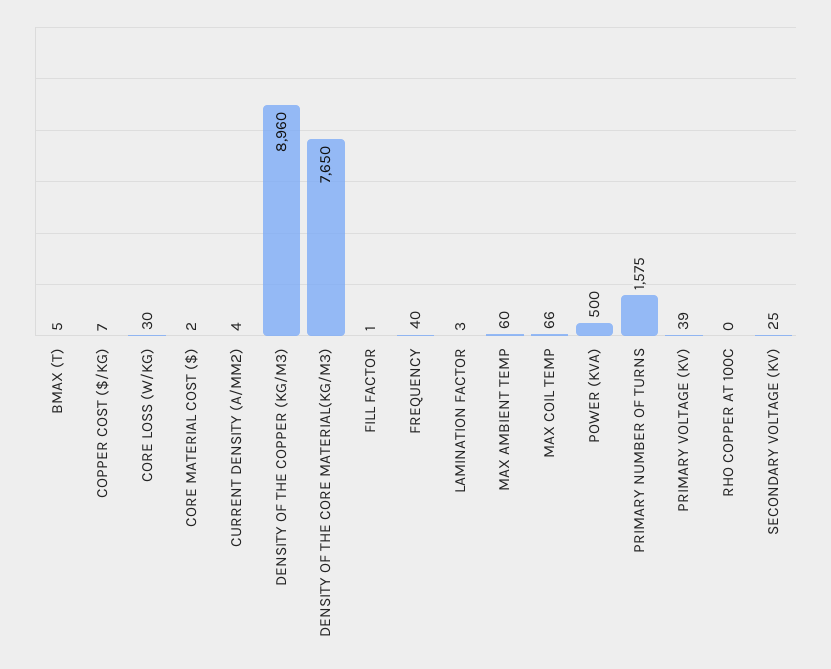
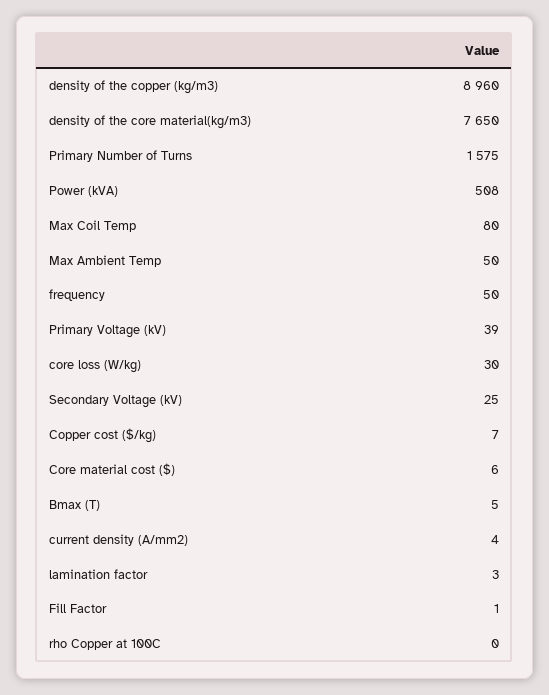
CORE MATERIAL COST ($): 2 -> 6
FREQUENCY: 40 -> 50
MAX AMBIENT TEMP: 60 -> 50
MAX COIL TEMP: 66 -> 80
POWER (KVA): 500 -> 508

